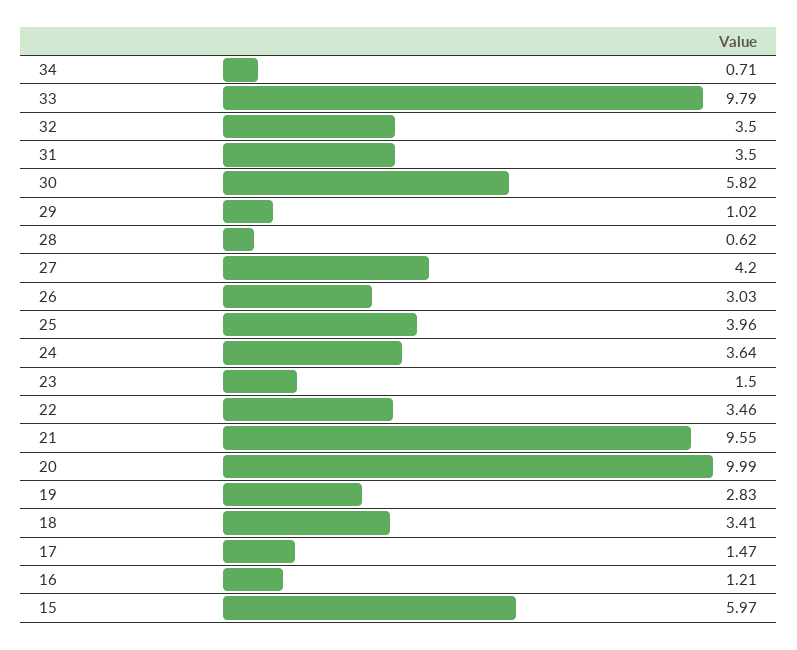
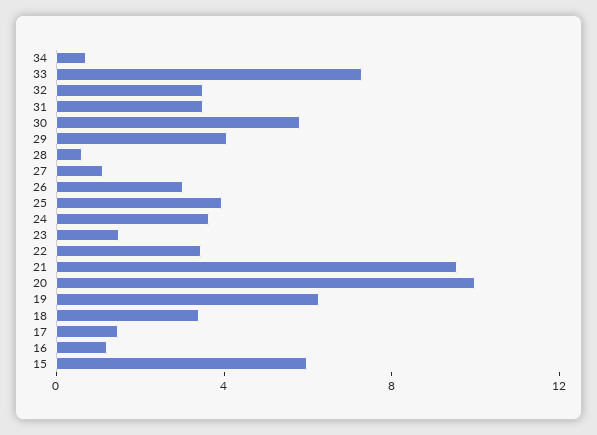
33: 9.79 -> 7
29: 1.02 -> 4
27: 4.2 -> 1
19: 2.83 -> 6

